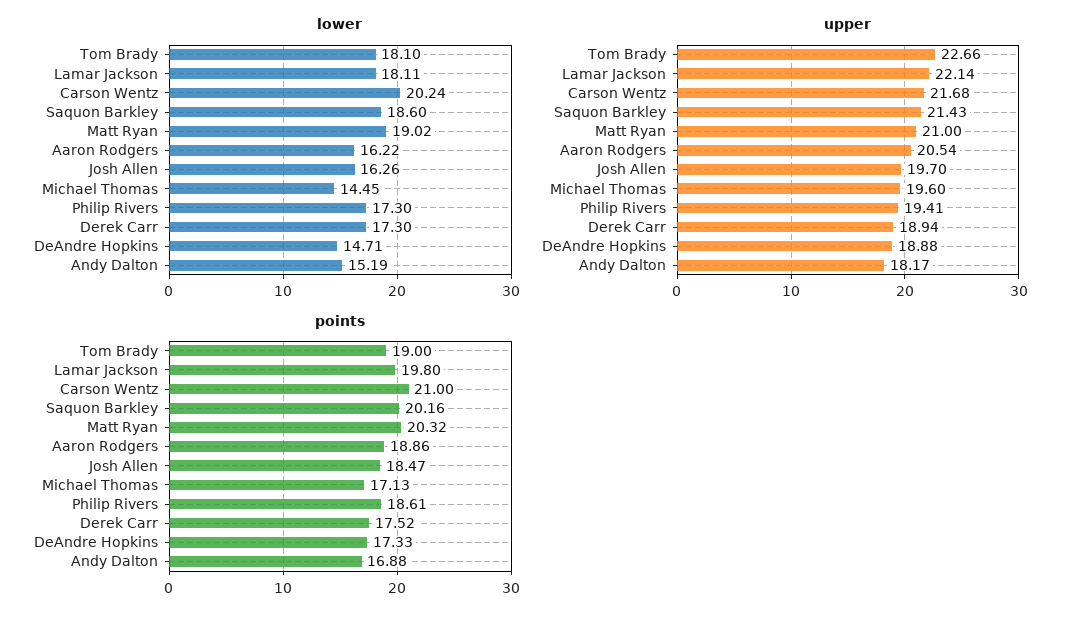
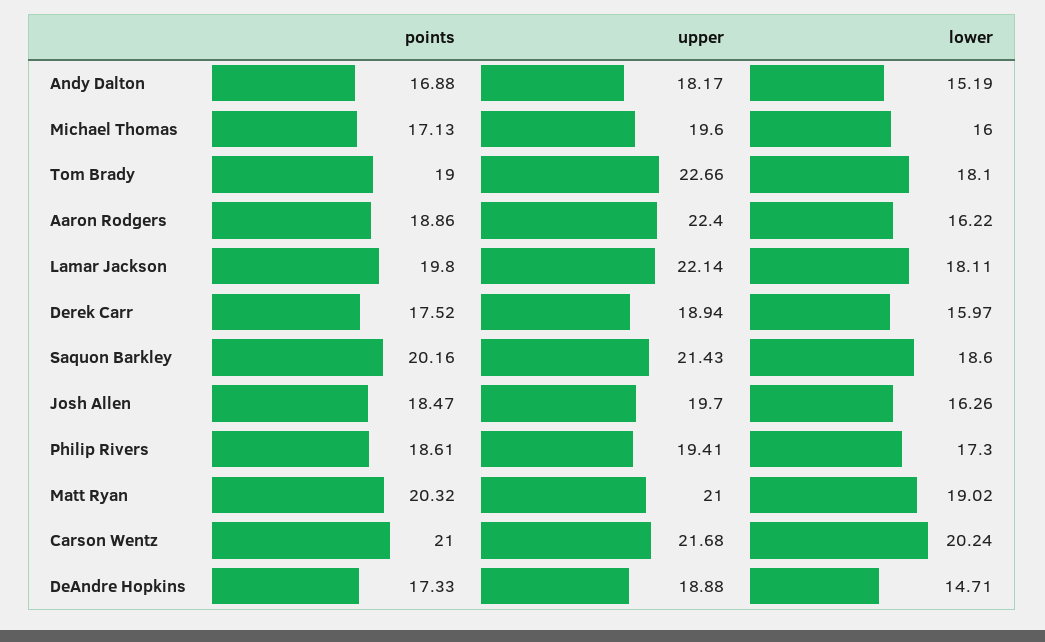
lower, Michael Thomas: 14.45 -> 16
lower, Derek Carr: 17.3 -> 15.97
upper, Aaron Rodgers: 20.54 -> 22.4

